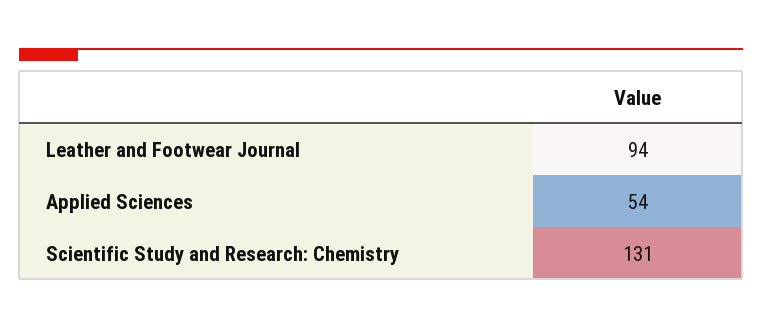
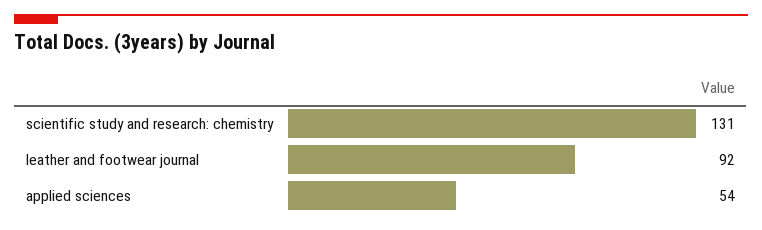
Leather and Footwear Journal: 94 -> 92

